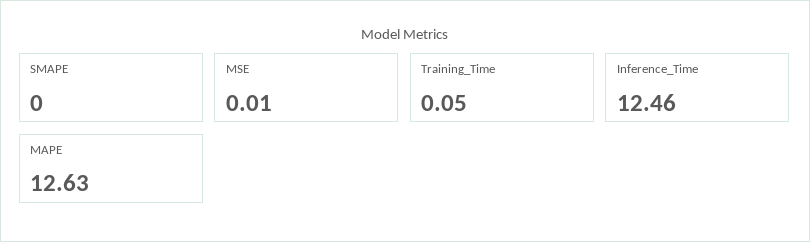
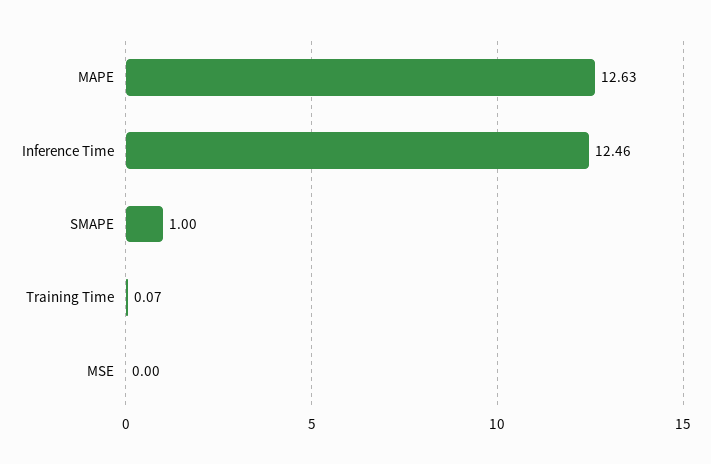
SMAPE: 0 -> 1
MSE: 0.01 -> 0
Training_Time: 0.05 -> 0.07

